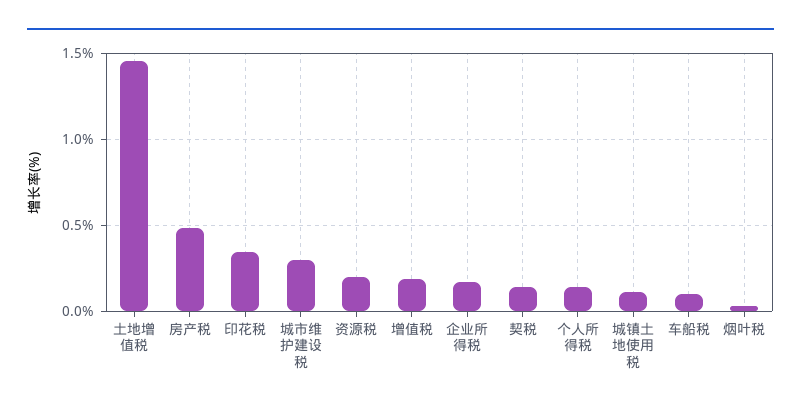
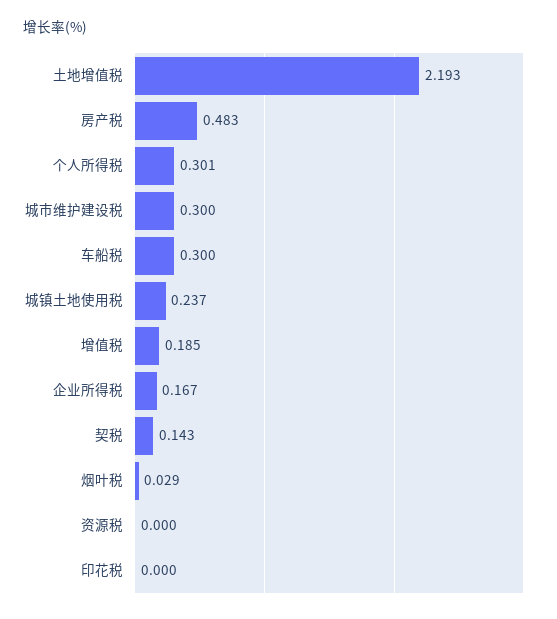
土地增值税: 1.45 -> 2.193
印花税: 0.35 -> 0
资源税: 0.2 -> 0
个人所得税: 0.15 -> 0.301
城镇土地使用税: 0.1 -> 0.237
车船税: 0.1 -> 0.3

